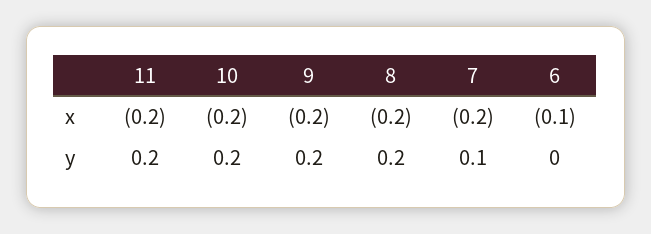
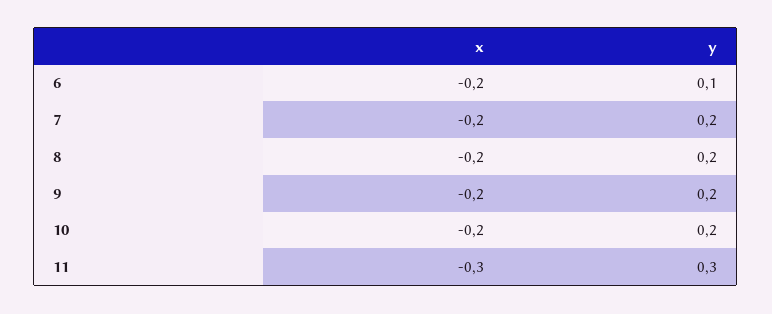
11, x: -0.2 -> -0.3
6, x: -0.1 -> -0.2
11, y: 0.2 -> 0.3
7, y: 0.1 -> 0.2
6, y: 0 -> 0.1

